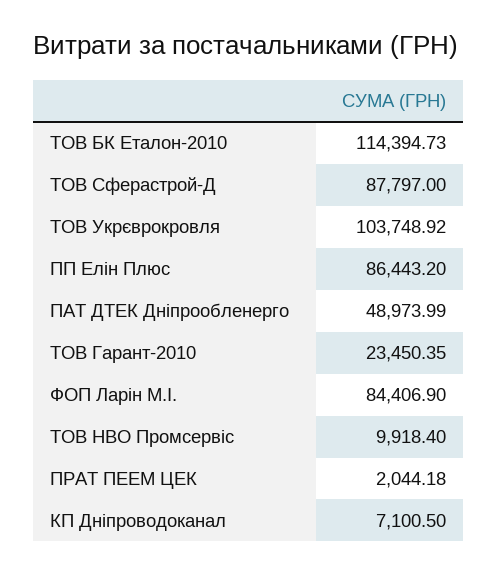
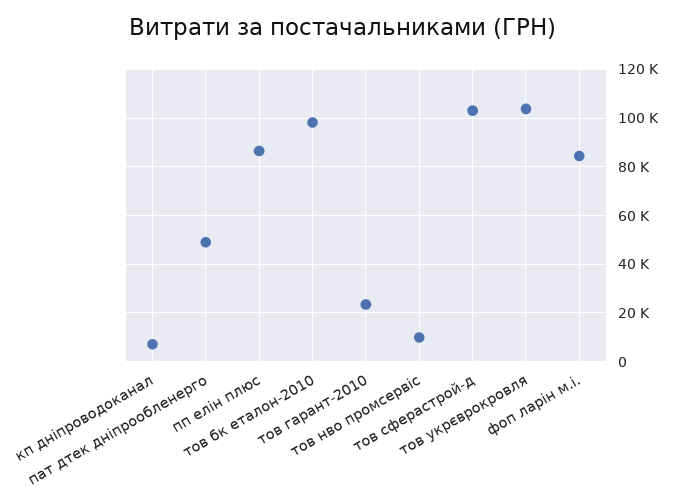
ТОВ БК Еталон-2010: 114394.73 -> 97500
ТОВ Сферастрой-Д: 87797 -> 102500
ПРАТ ПЕЕМ ЦЕК: 2044.18 -> none

